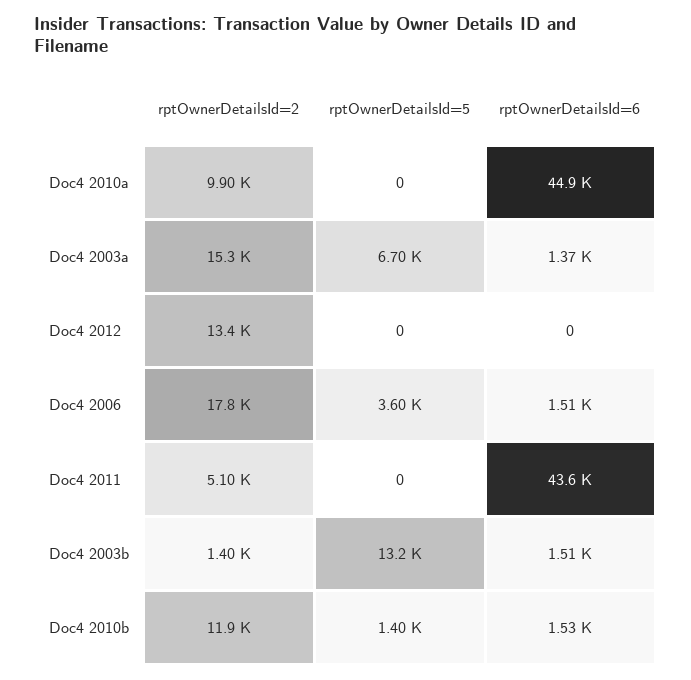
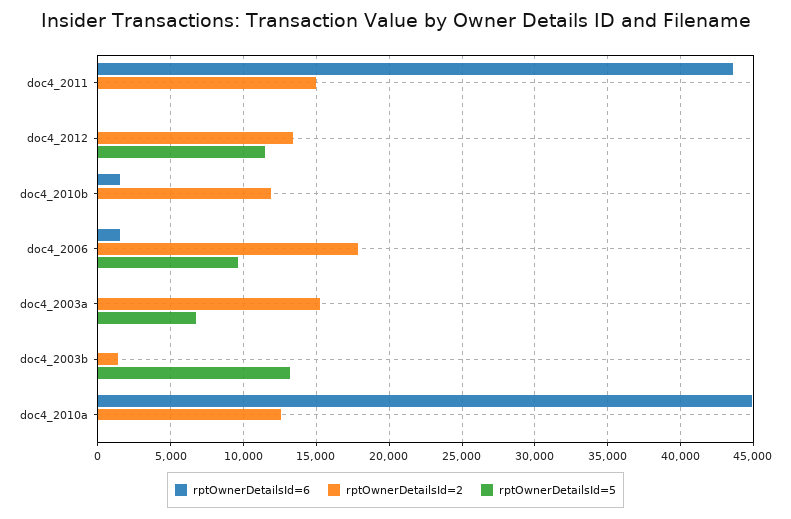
rptOwnerDetailsId=2, Doc4 2010a: 9900 -> 12500
rptOwnerDetailsId=6, Doc4 2003a: 1370 -> 0
rptOwnerDetailsId=5, Doc4 2012: 0 -> 11500
rptOwnerDetailsId=5, Doc4 2006: 3600 -> 9500
rptOwnerDetailsId=2, Doc4 2011: 5100 -> 15000
rptOwnerDetailsId=6, Doc4 2003b: 1510 -> 0
rptOwnerDetailsId=5, Doc4 2010b: 1400 -> 0

